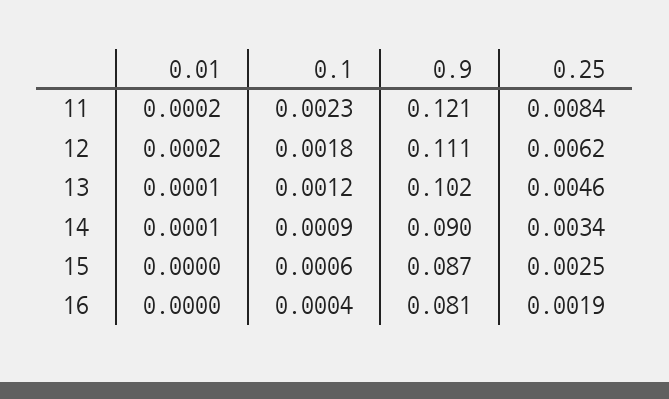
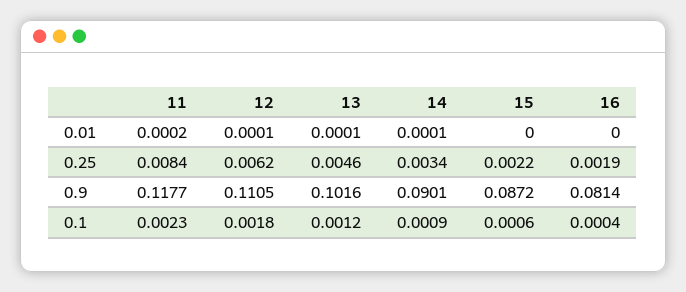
0.9, 11: 0.121 -> 0.1177
0.01, 12: 0.0002 -> 0.0001
0.25, 15: 0.0025 -> 0.0022

